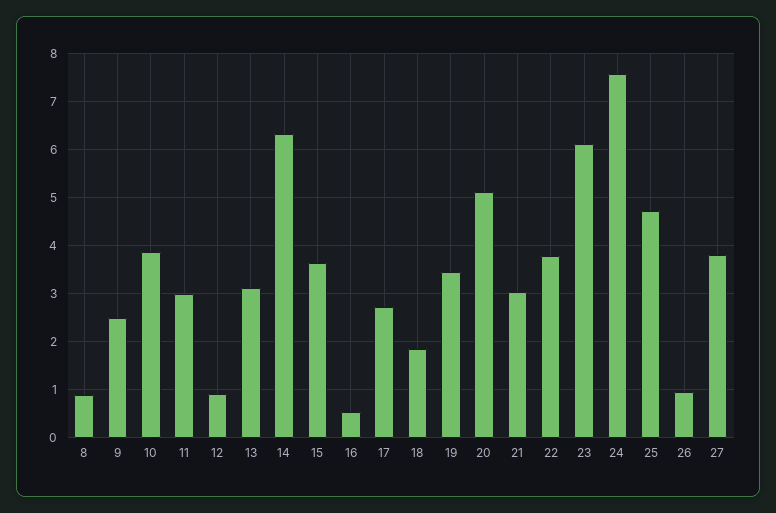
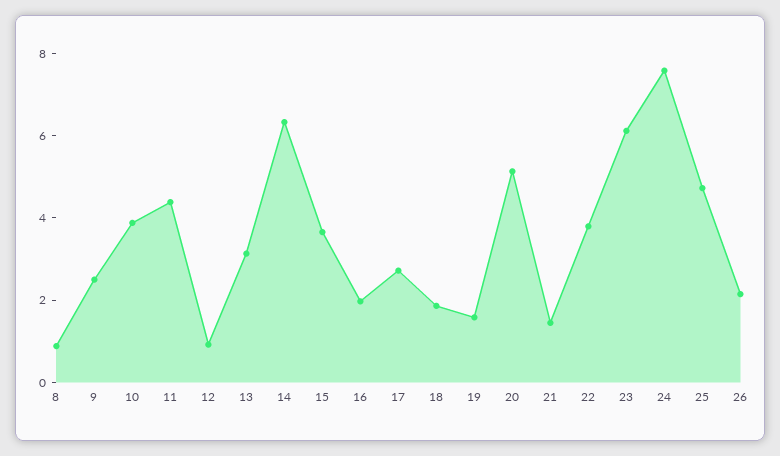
11: 3 -> 4.5
16: 0.6 -> 2
19: 3.4 -> 1.5
21: 3 -> 1.5
26: 1 -> 2
27: 3.8 -> none

